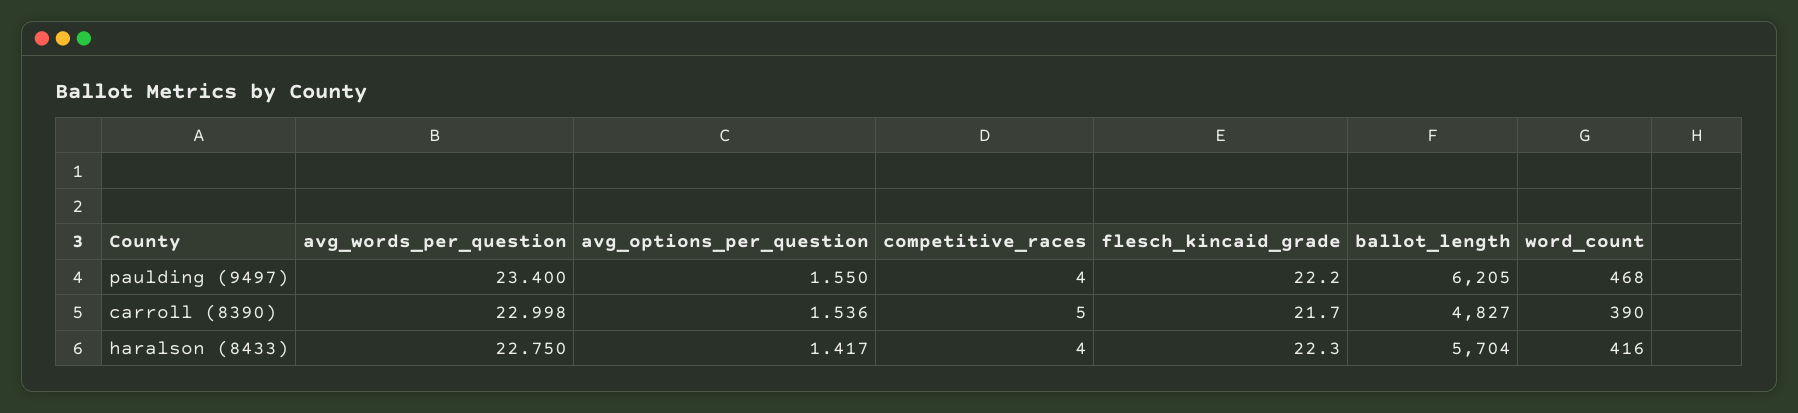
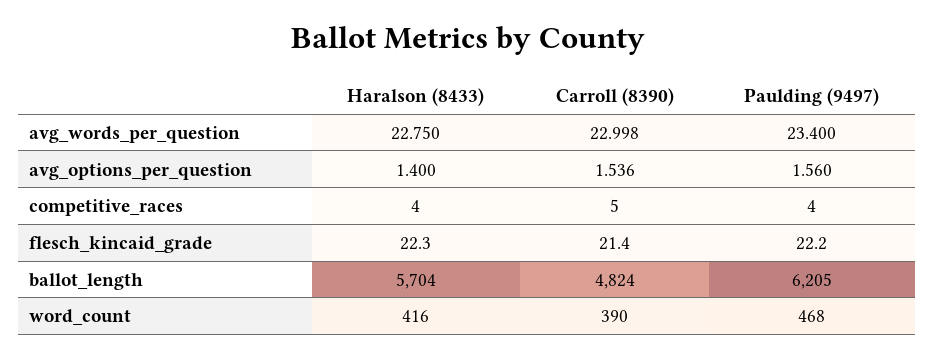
avg_options_per_question, paulding (9497): 1.55 -> 1.56
flesch_kincaid_grade, carroll (8390): 21.7 -> 21.4
ballot_length, carroll (8390): 4827 -> 4824
avg_options_per_question, haralson (8433): 1.417 -> 1.4

